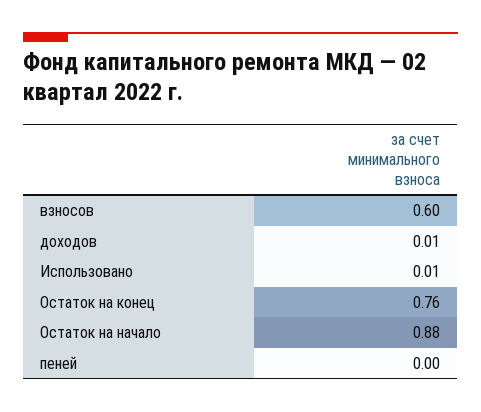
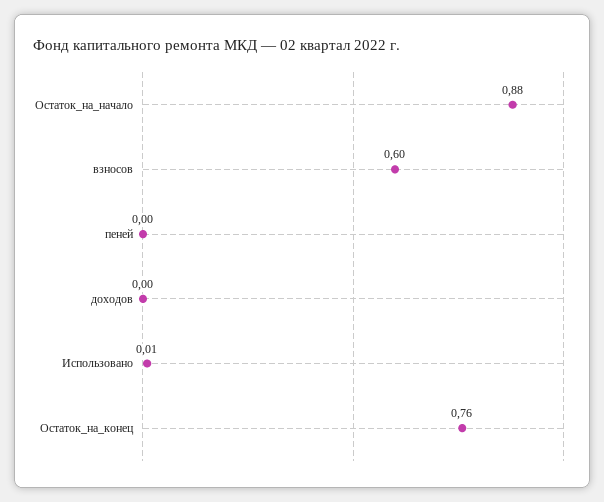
доходов: 0.01 -> 0

